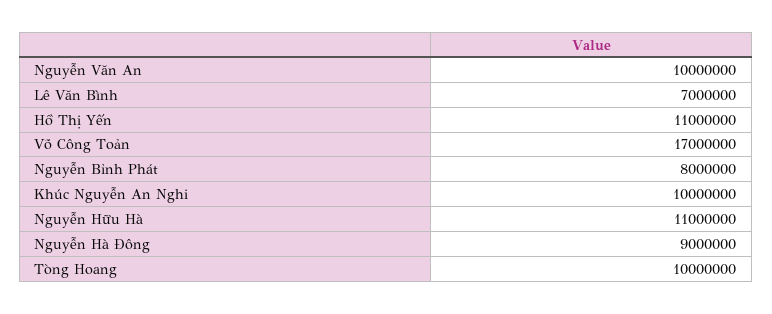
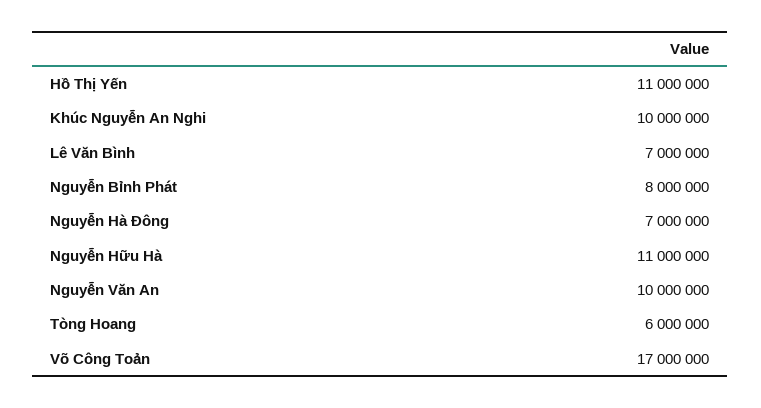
Nguyễn Hà Đông: 9000000 -> 7000000
Tòng Hoang: 10000000 -> 6000000

